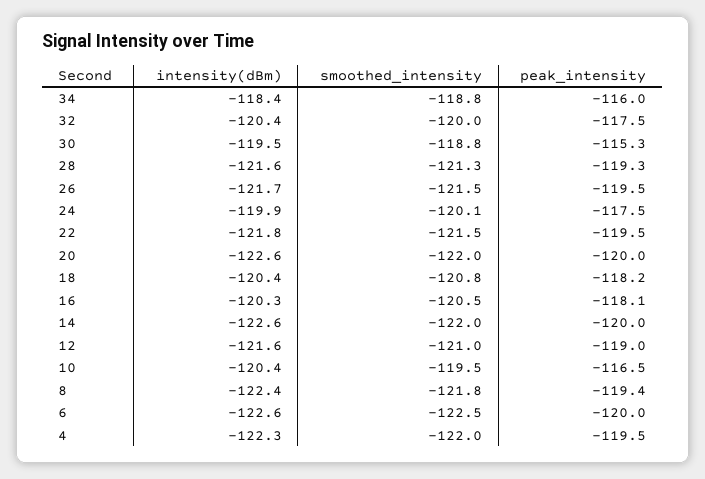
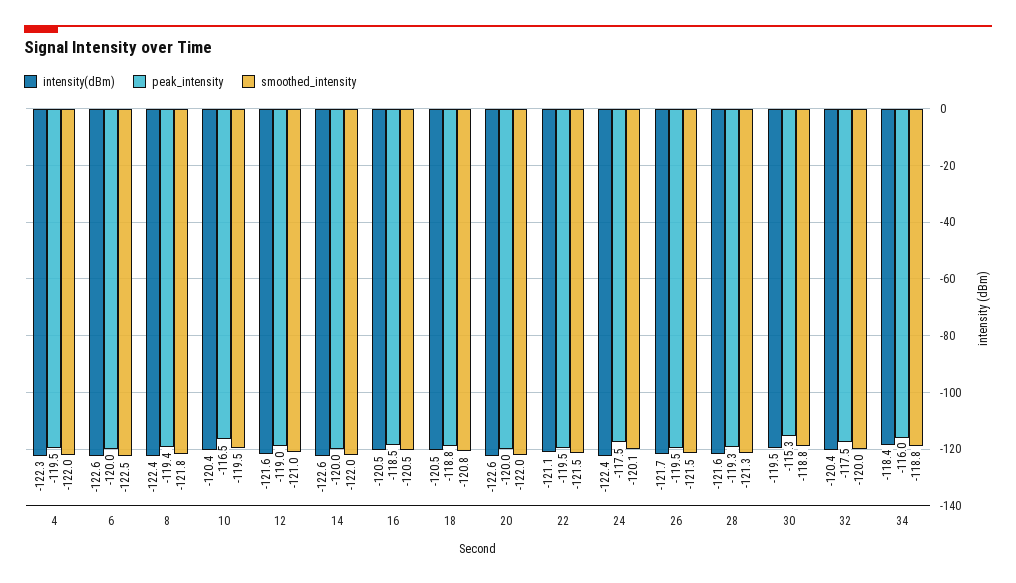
intensity(dBm), 24: -119.9 -> -122.4
intensity(dBm), 22: -121.8 -> -121.1
intensity(dBm), 18: -120.4 -> -120.5
peak_intensity, 18: -118.2 -> -118.8
intensity(dBm), 16: -120.3 -> -120.5
peak_intensity, 16: -118.1 -> -118.5

